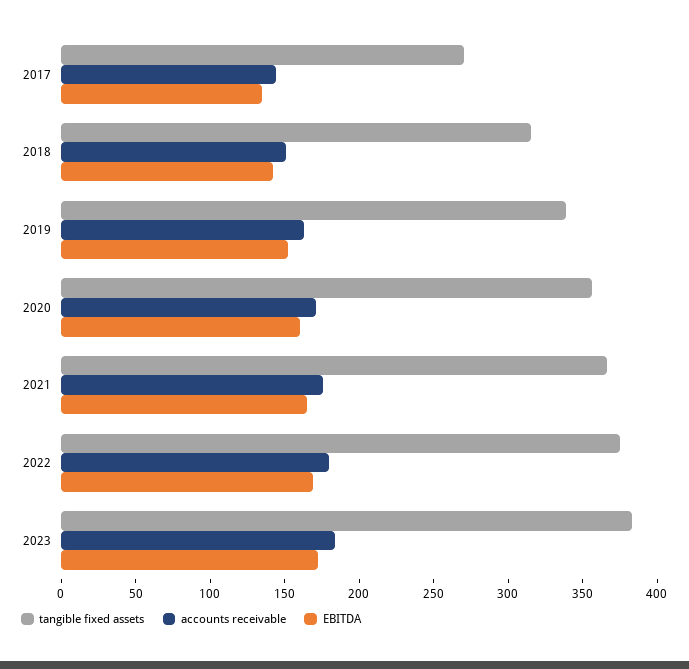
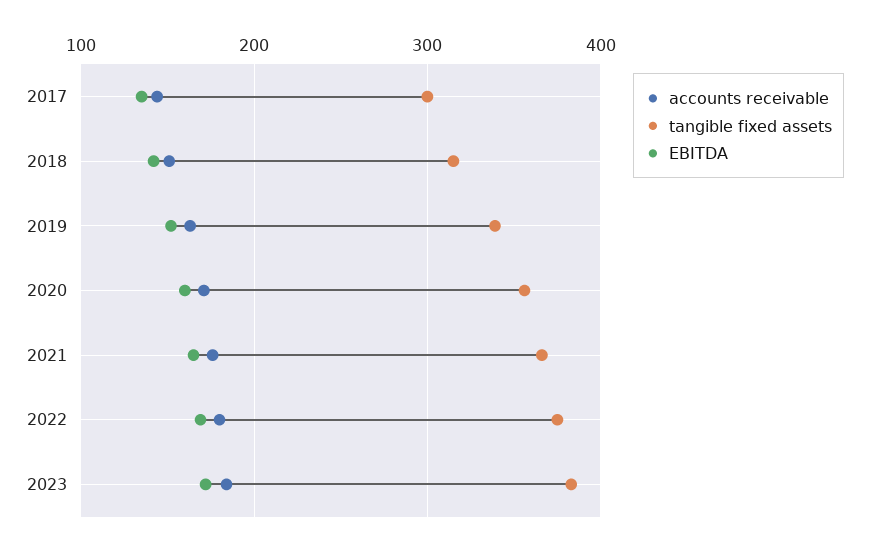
tangible fixed assets, 2017: 270 -> 300

